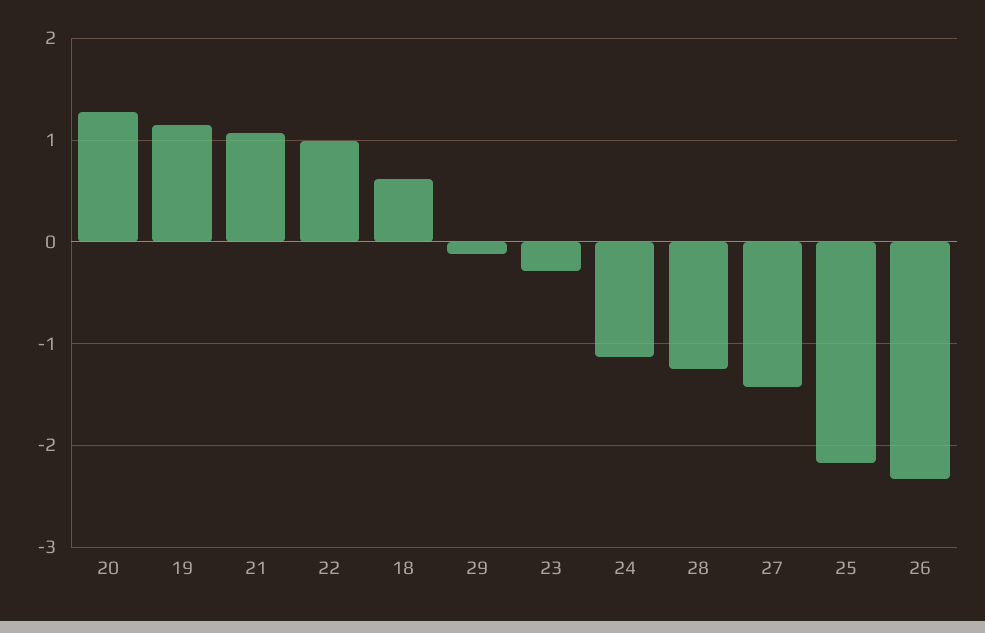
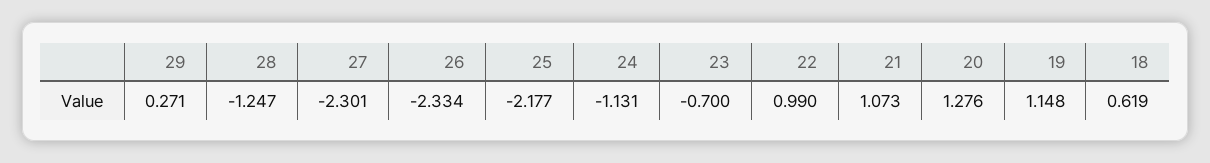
29: -0.1 -> 0.271
23: -0.3 -> -0.7
27: -1.4 -> -2.301

